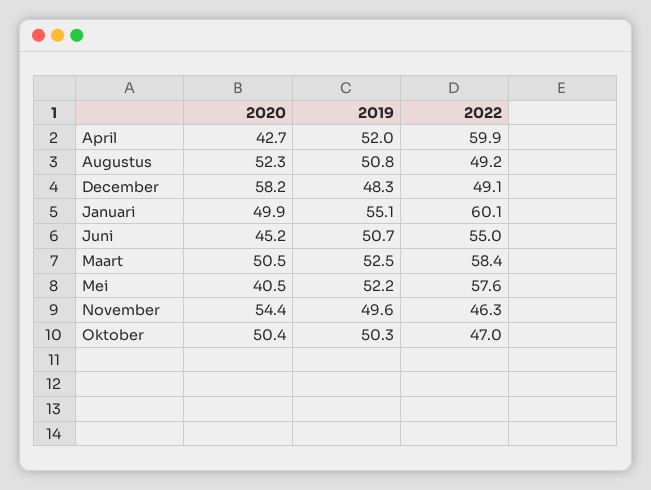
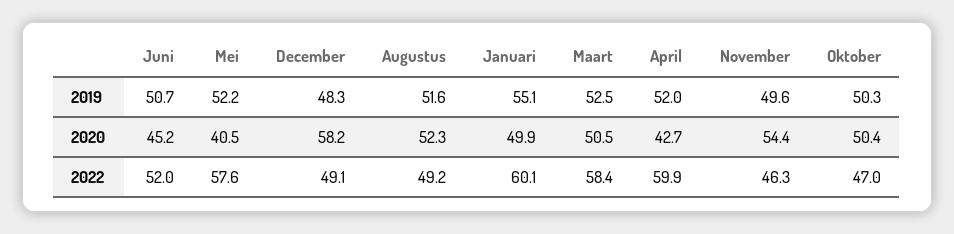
2019, Augustus: 50.8 -> 51.6
2022, Juni: 55 -> 52

